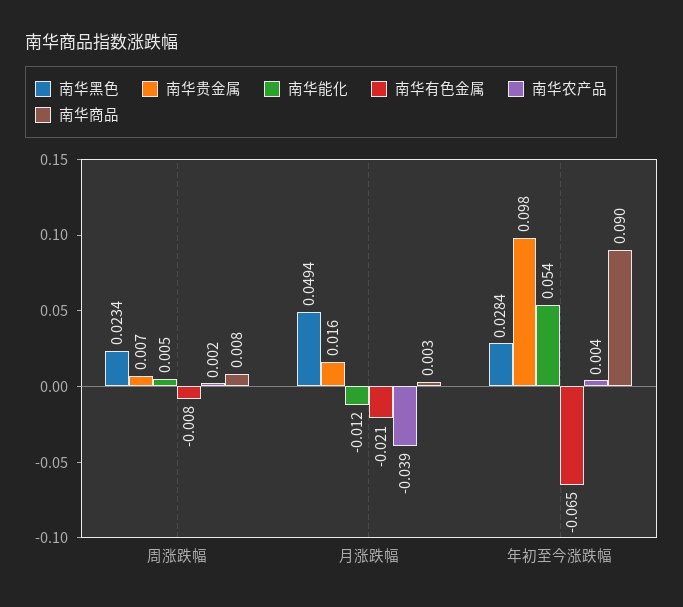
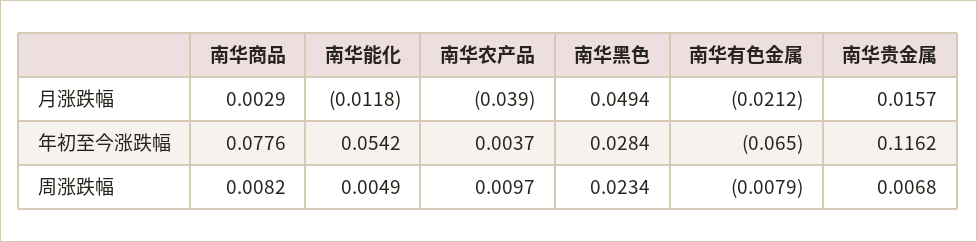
南华农产品, 周涨跌幅: 0.002 -> 0.0097
南华贵金属, 年初至今涨跌幅: 0.098 -> 0.1162
南华商品, 年初至今涨跌幅: 0.09 -> 0.0776

